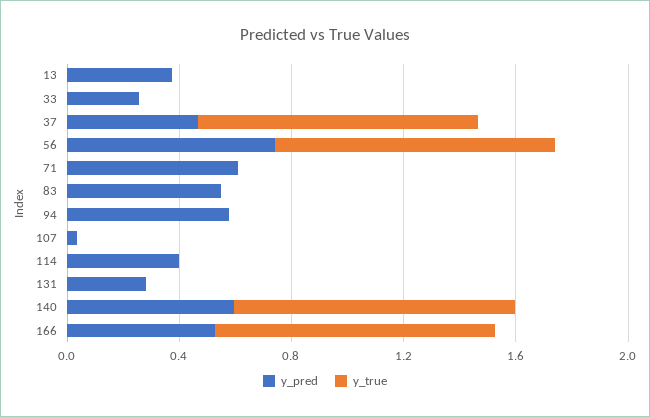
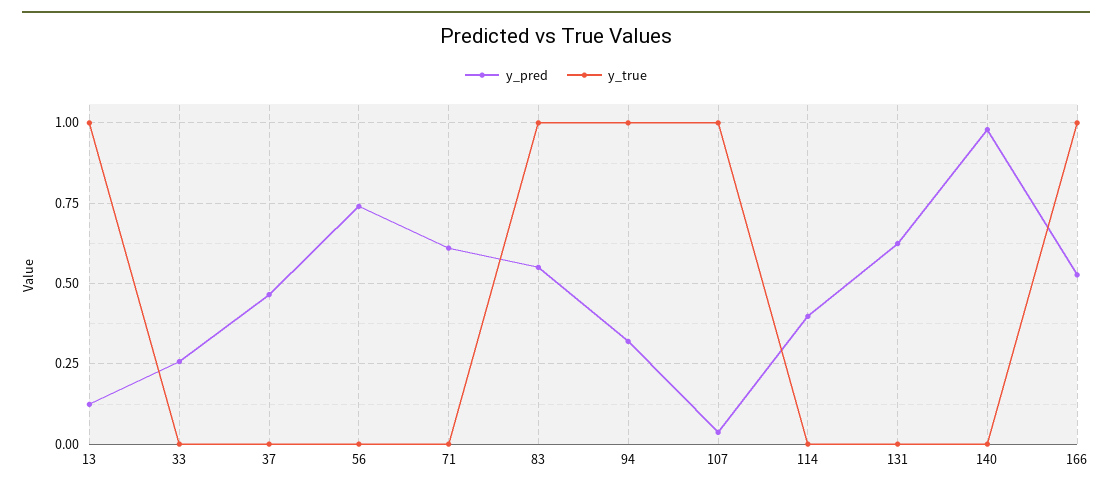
y_pred, 13: 0.4 -> 0.125
y_true, 13: 0 -> 1
y_true, 37: 1 -> 0
y_true, 56: 1 -> 0
y_true, 83: 0 -> 1
y_pred, 94: 0.6 -> 0.325
y_true, 94: 0 -> 1
y_true, 107: 0 -> 1
y_pred, 131: 0.3 -> 0.625
y_pred, 140: 0.6 -> 0.975
y_true, 140: 1 -> 0

